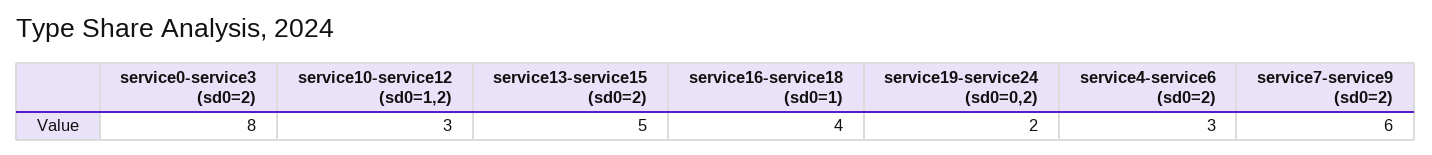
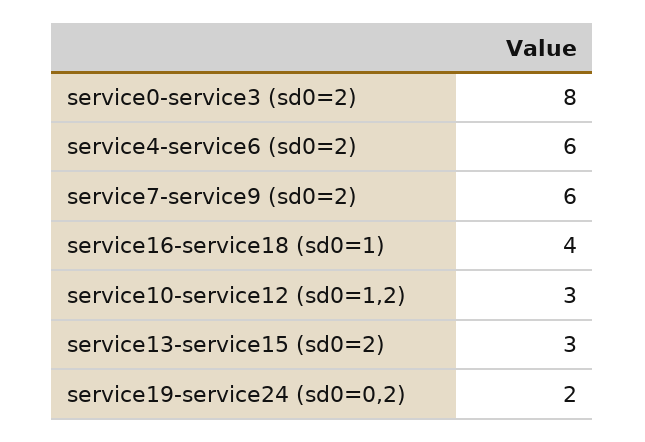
service13-service15 (sd0=2): 5 -> 3
service4-service6 (sd0=2): 3 -> 6

